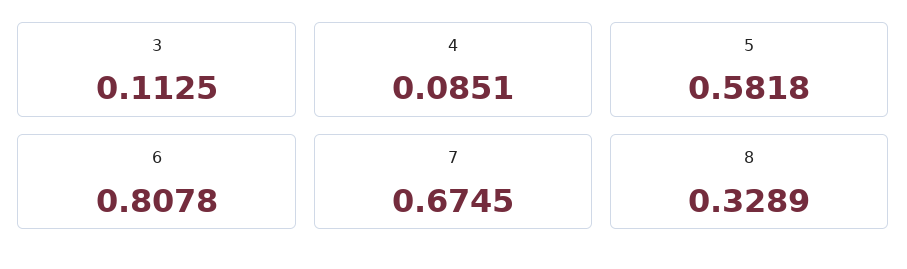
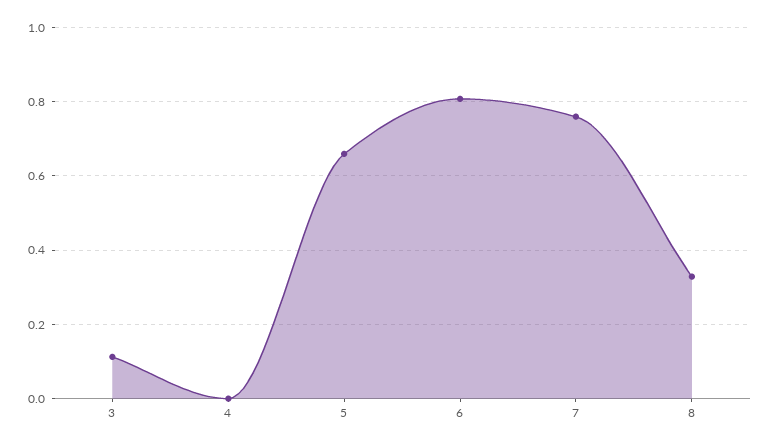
4: 0.0851 -> 0
5: 0.5818 -> 0.66
7: 0.6745 -> 0.76

